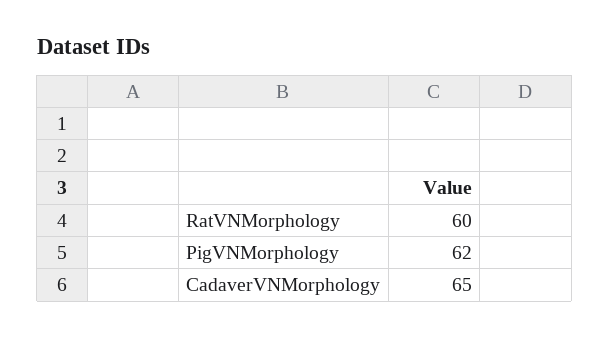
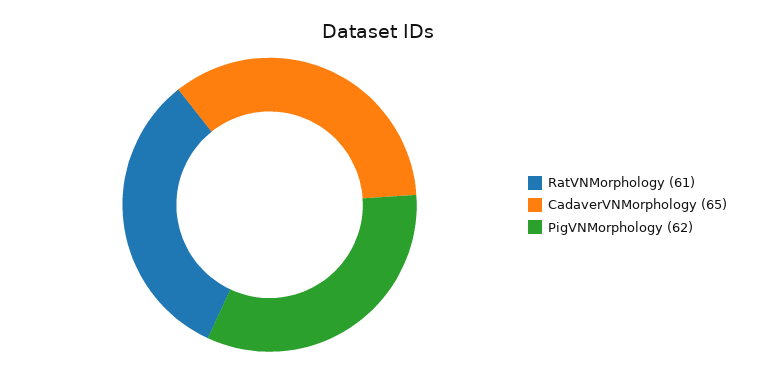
RatVNMorphology: 60 -> 61

